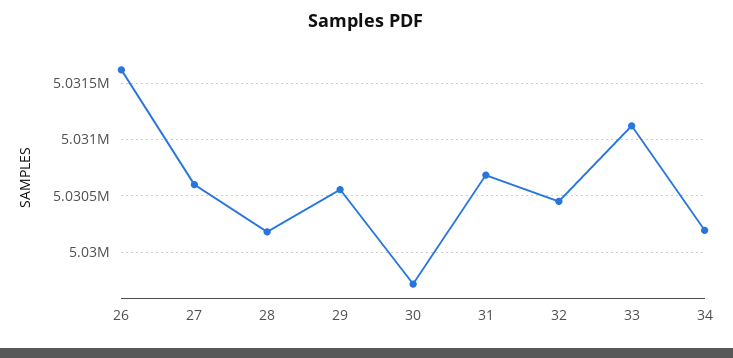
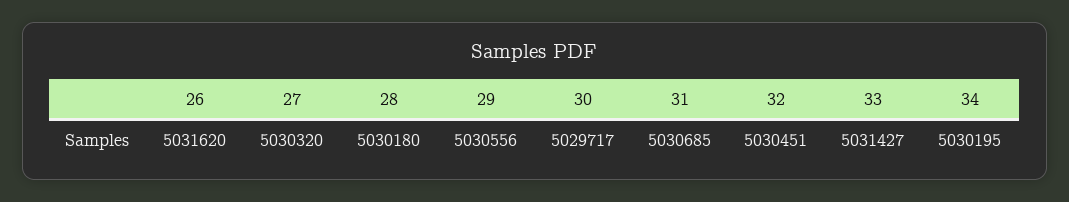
27: 5030600 -> 5030320
33: 5031100 -> 5031427

